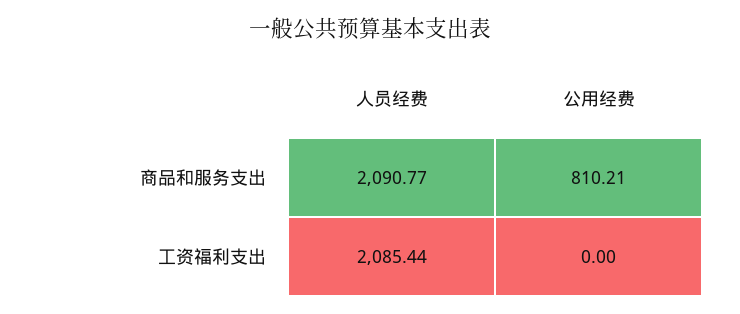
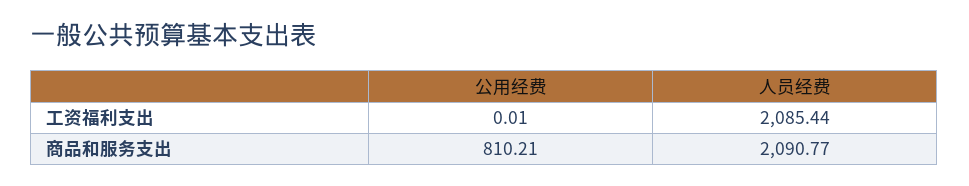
公用经费, 工资福利支出: 0 -> 0.01

